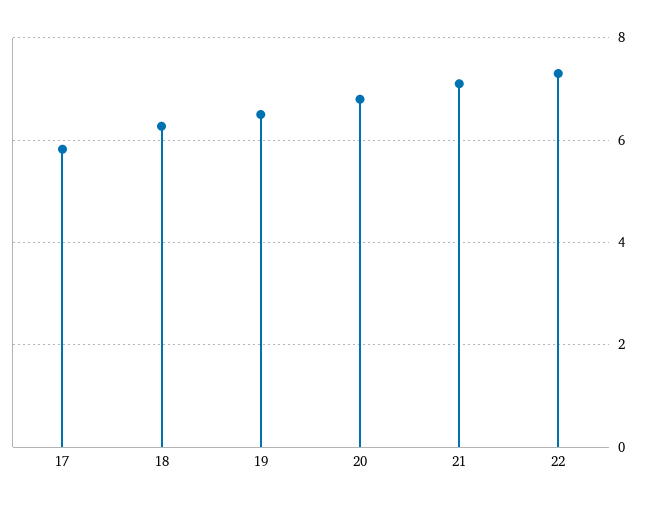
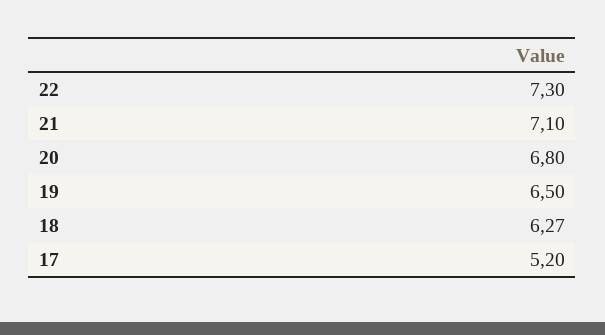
17: 5.8 -> 5.2

